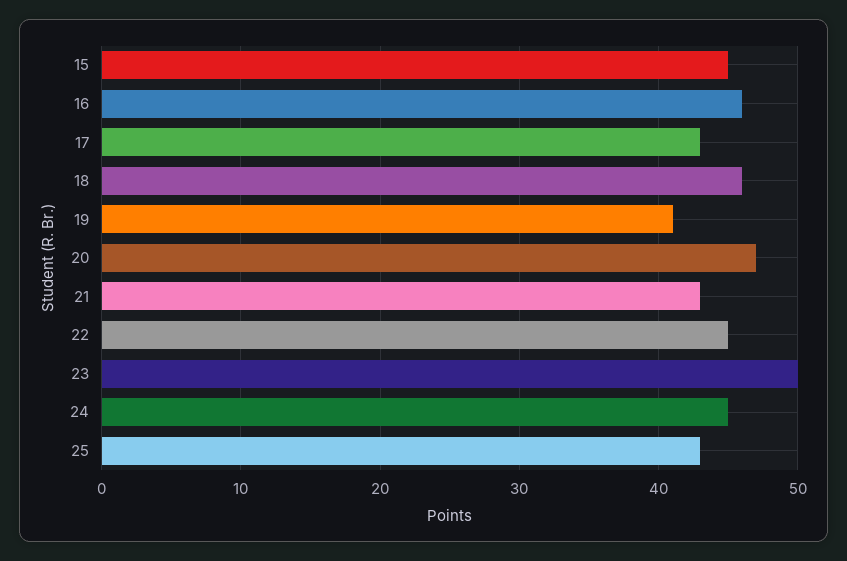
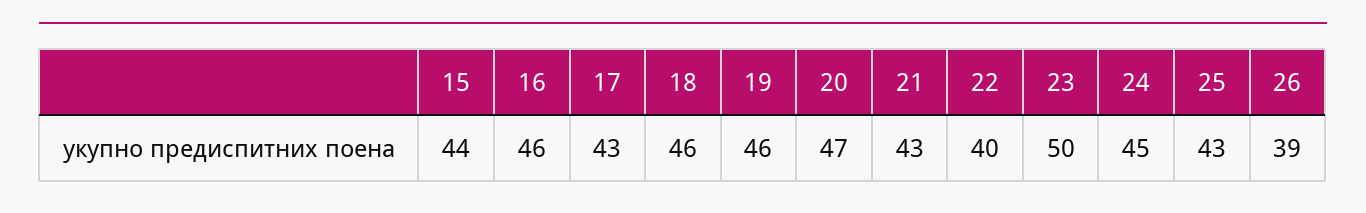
15: 45 -> 44
19: 41 -> 46
22: 45 -> 40
26: none -> 39

